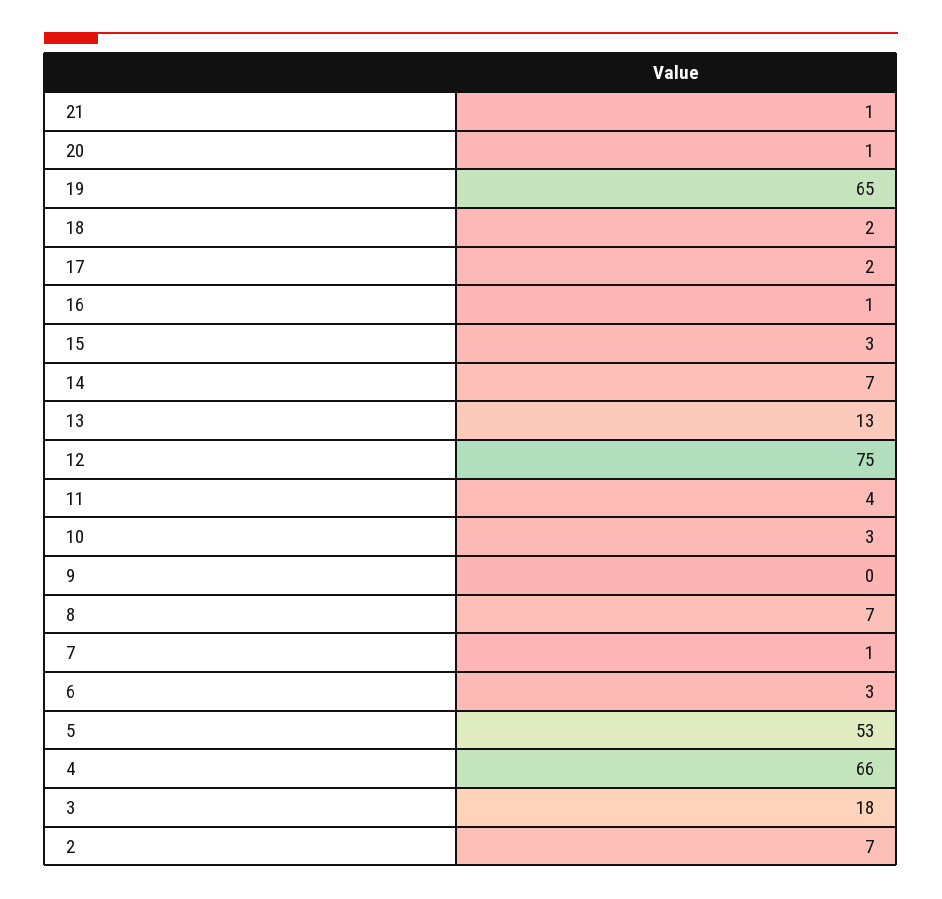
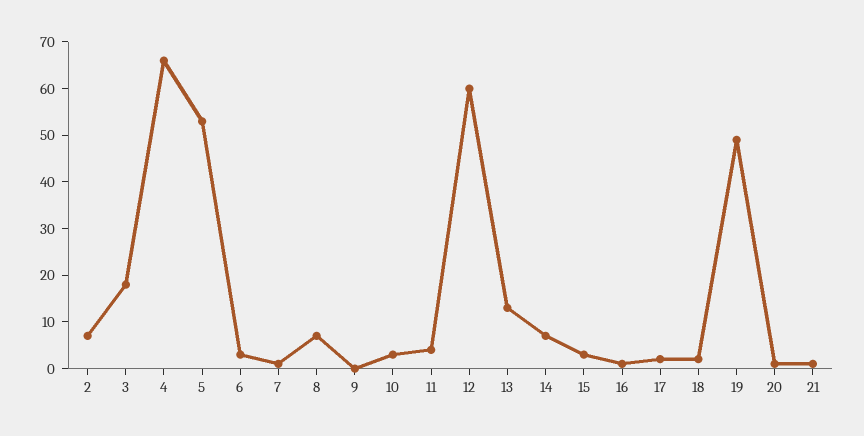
19: 65 -> 50
12: 75 -> 60

